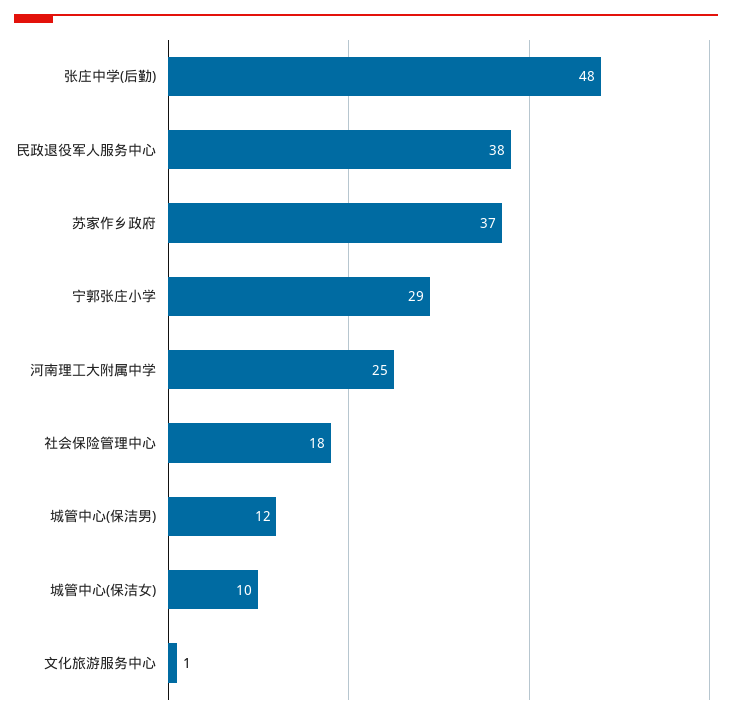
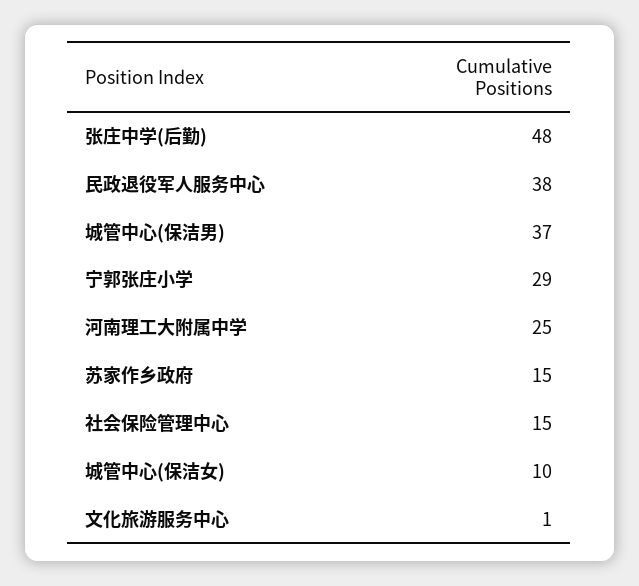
苏家作乡政府: 37 -> 15
社会保险管理中心: 18 -> 15
城管中心(保洁男): 12 -> 37

